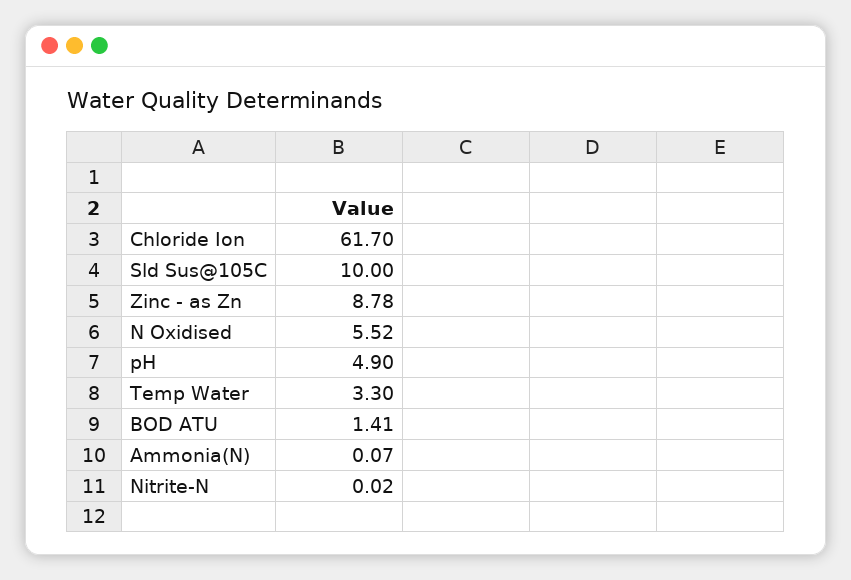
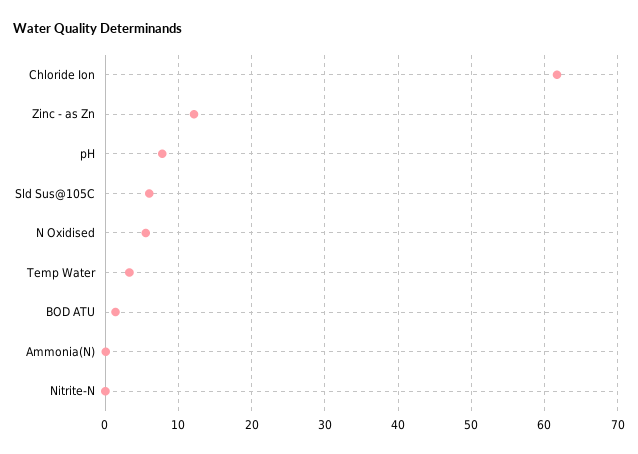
Sld Sus@105C: 10 -> 6
Zinc - as Zn: 8.78 -> 12
pH: 4.9 -> 8

